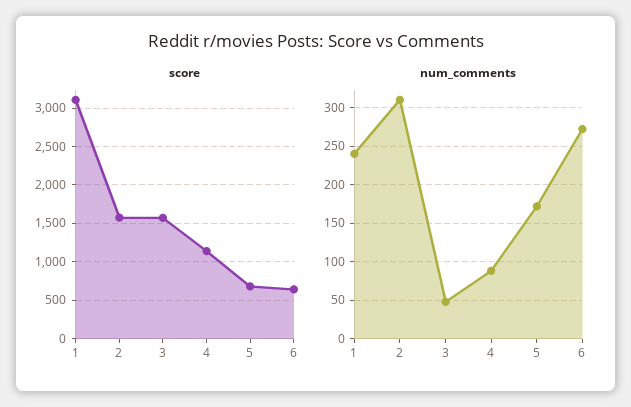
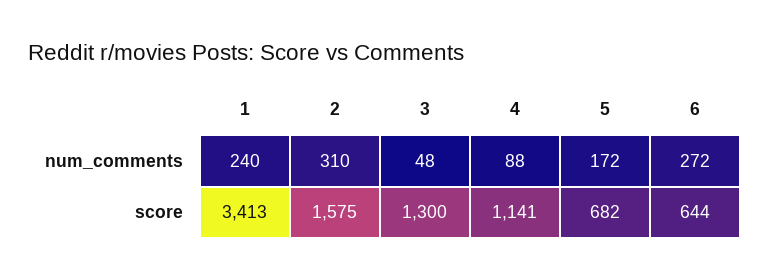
score, 1: 3100 -> 3413
score, 3: 1600 -> 1300

